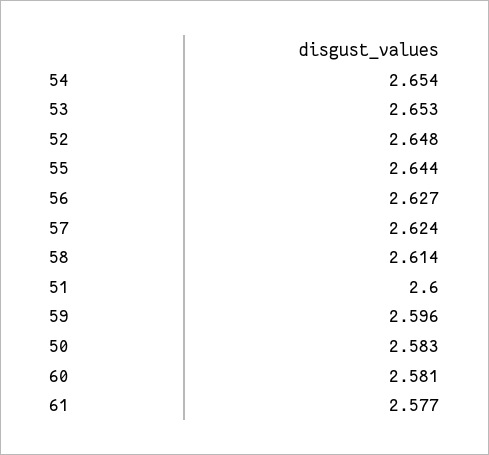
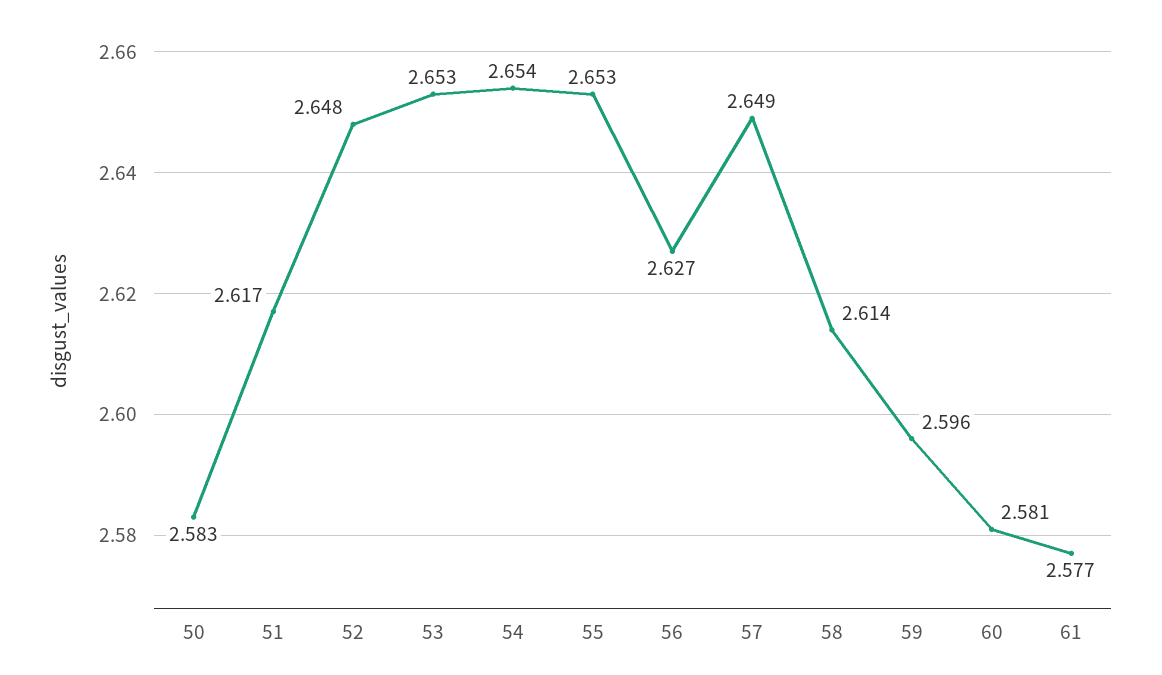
55: 2.644 -> 2.653
57: 2.624 -> 2.649
51: 2.6 -> 2.617

